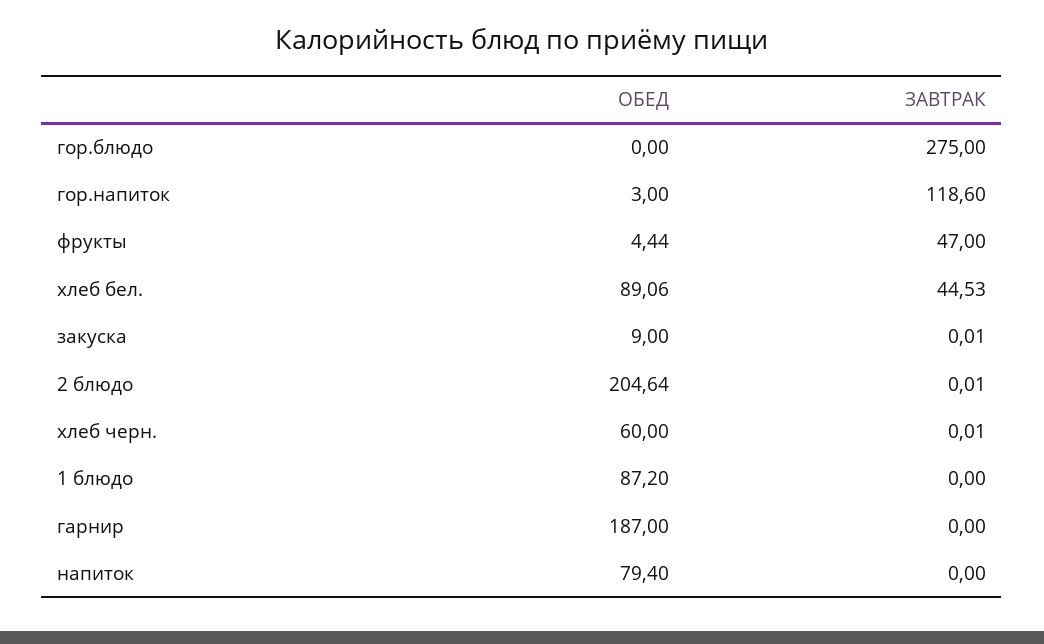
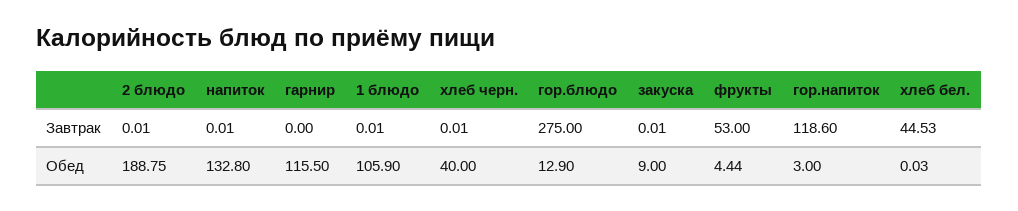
ОБЕД, гор.блюдо: 0 -> 12.9
ЗАВТРАК, фрукты: 47 -> 53
ОБЕД, хлеб бел.: 89.06 -> 0.03
ОБЕД, 2 блюдо: 204.64 -> 188.75
ОБЕД, хлеб черн.: 60 -> 40
ОБЕД, 1 блюдо: 87.2 -> 105.9
ЗАВТРАК, 1 блюдо: 0 -> 0.01
ОБЕД, гарнир: 187 -> 115.5
ОБЕД, напиток: 79.4 -> 132.8
ЗАВТРАК, напиток: 0 -> 0.01

